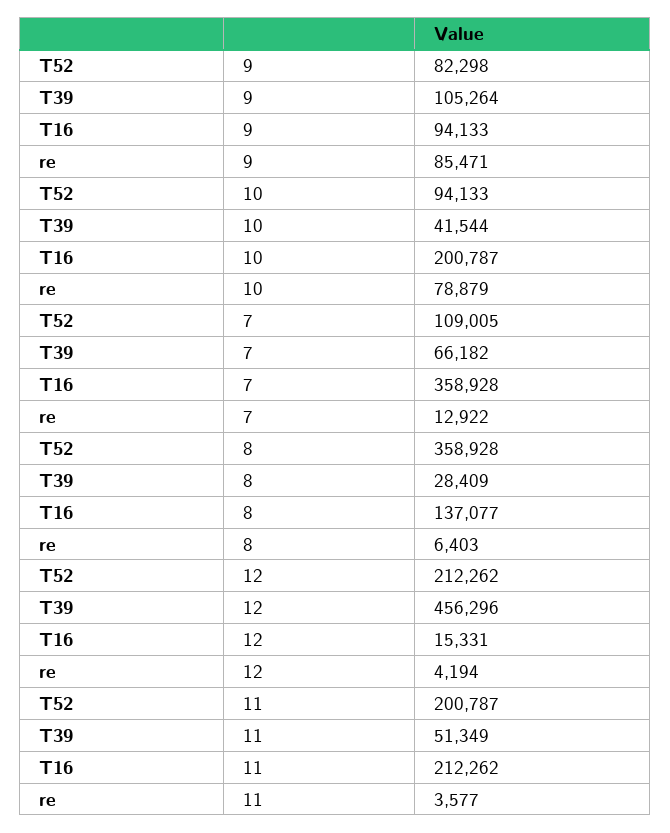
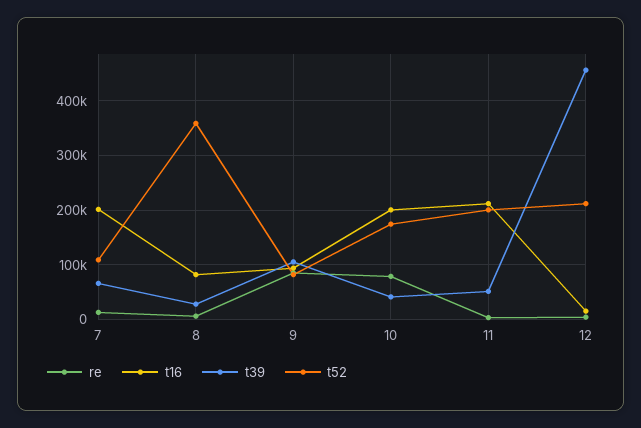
T52, 10: 94133 -> 180000
T16, 7: 358928 -> 200000
T16, 8: 137077 -> 80000

